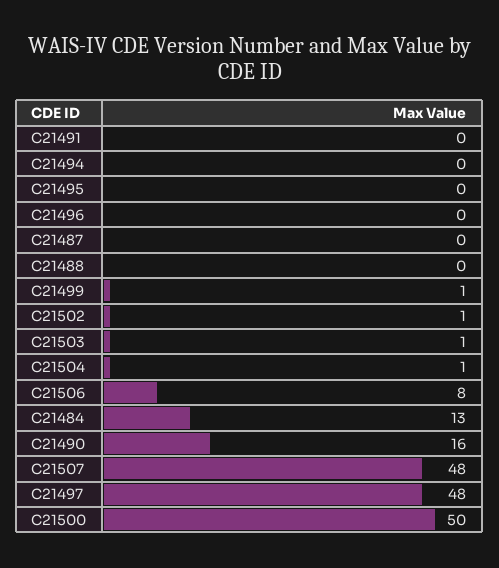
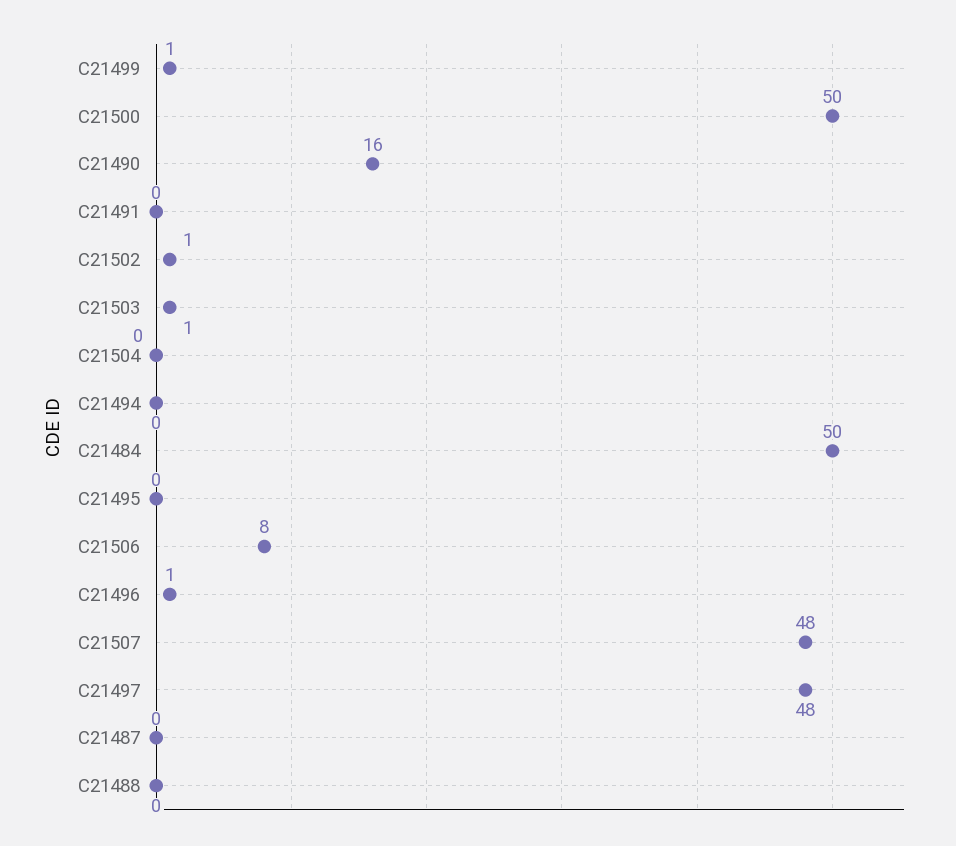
C21496: 0 -> 1
C21504: 1 -> 0
C21484: 13 -> 50

